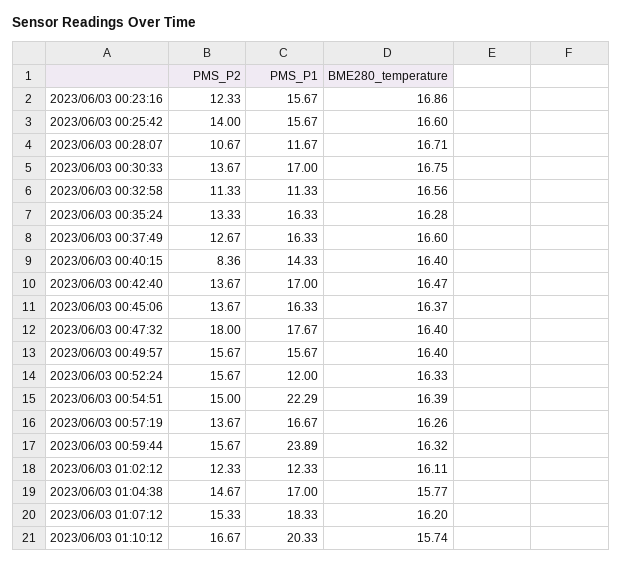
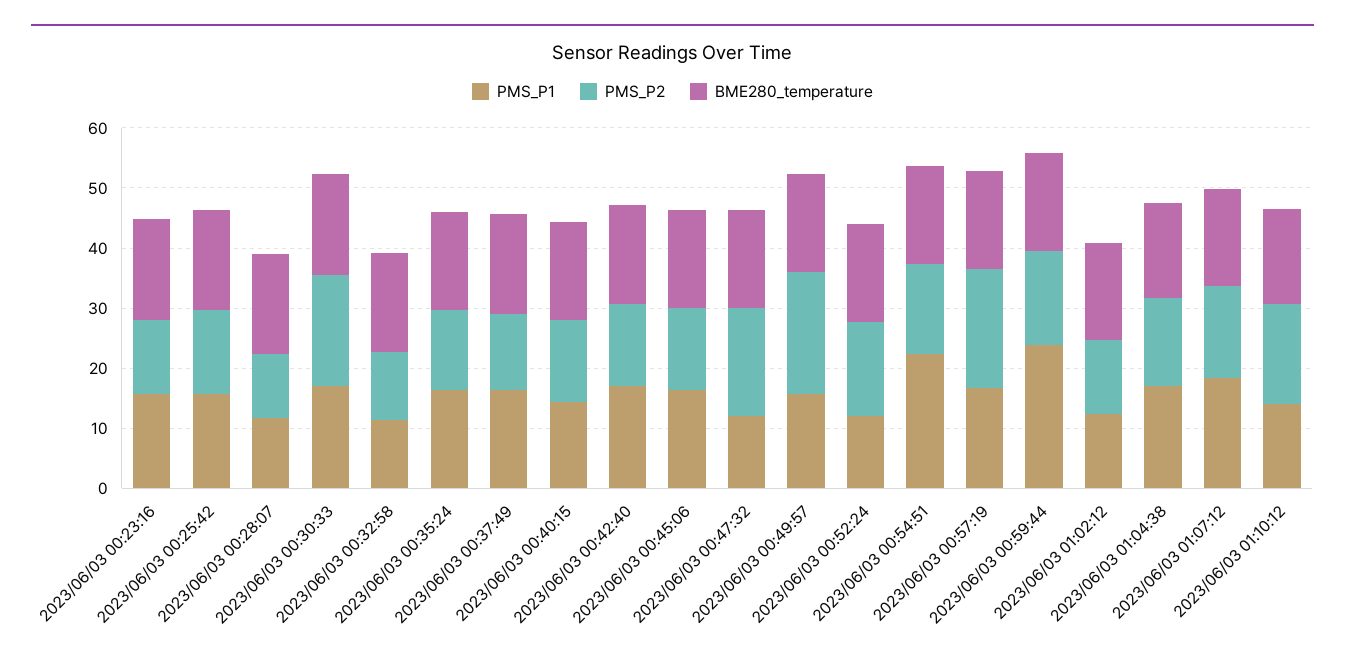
PMS_P2, 2023/06/03 00:30:33: 13.67 -> 18
PMS_P2, 2023/06/03 00:40:15: 8.36 -> 14
PMS_P1, 2023/06/03 00:47:32: 17.67 -> 12
PMS_P2, 2023/06/03 00:49:57: 15.67 -> 20
PMS_P2, 2023/06/03 00:57:19: 13.67 -> 20
PMS_P1, 2023/06/03 01:10:12: 20.33 -> 14

